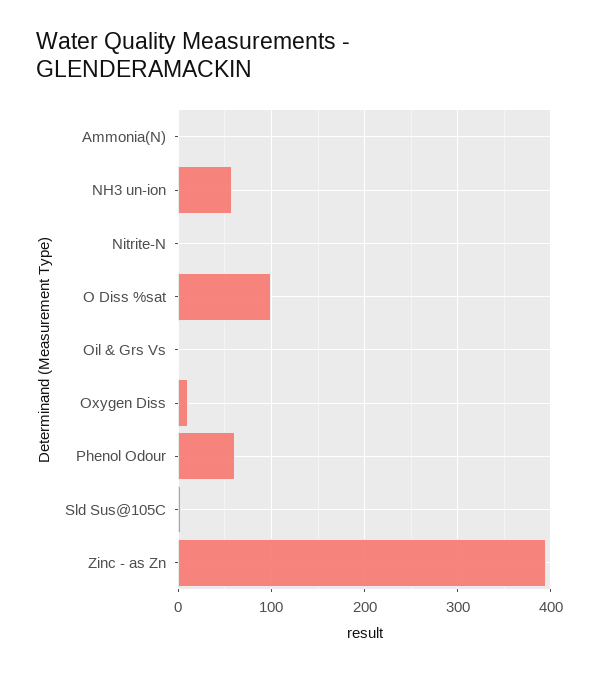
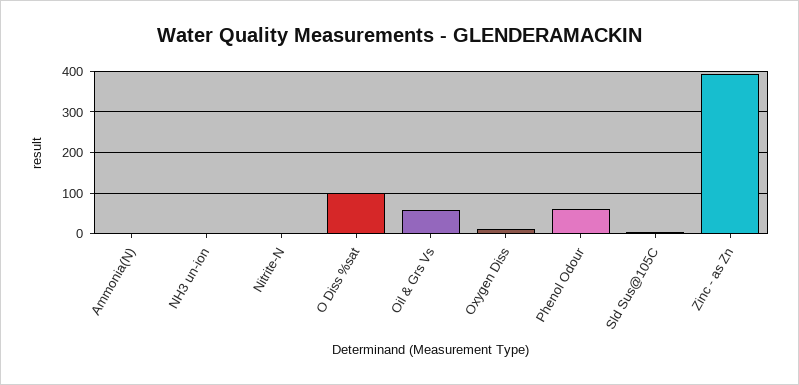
NH3 un-ion: 60 -> 0
Oil & Grs Vs: 0 -> 60

